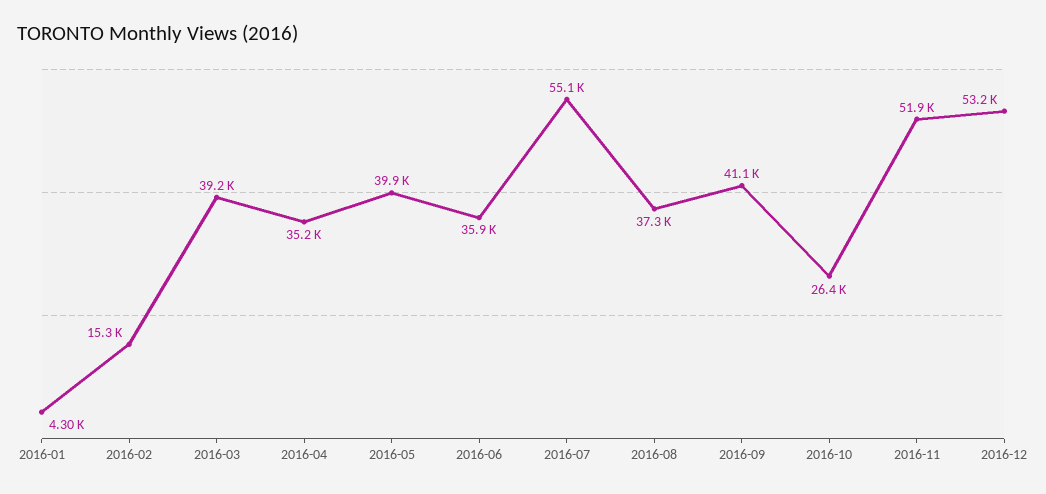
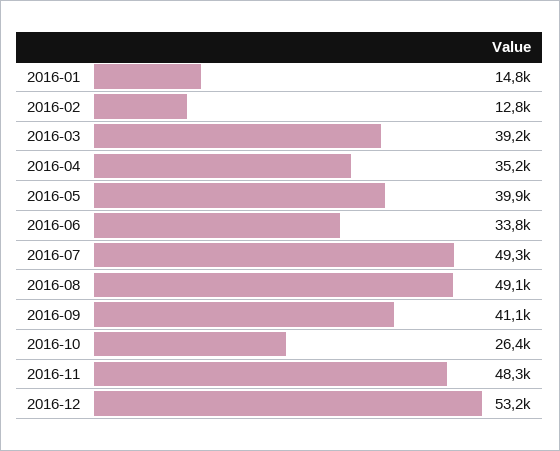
2016-01: 4300 -> 14800
2016-02: 15300 -> 12800
2016-06: 35900 -> 33800
2016-07: 55100 -> 49300
2016-08: 37300 -> 49100
2016-11: 51900 -> 48300

